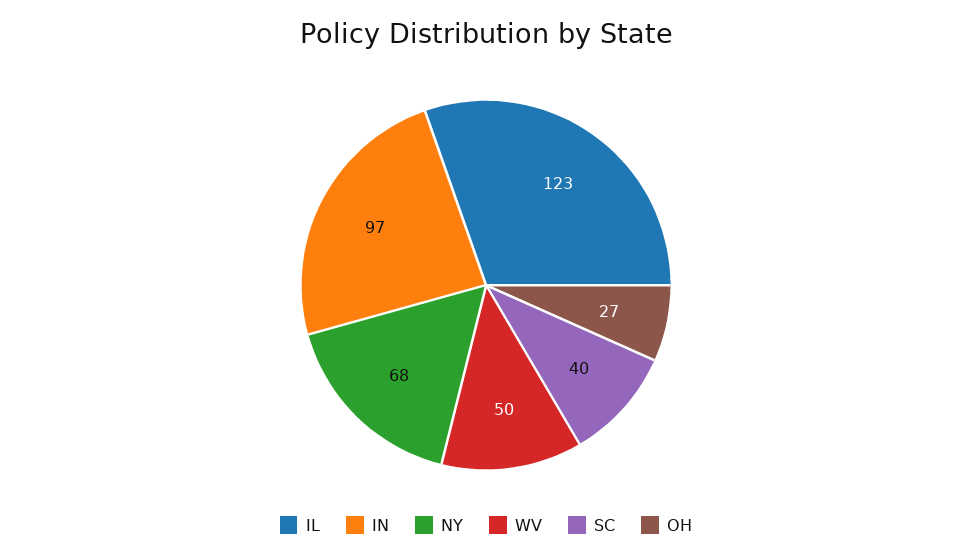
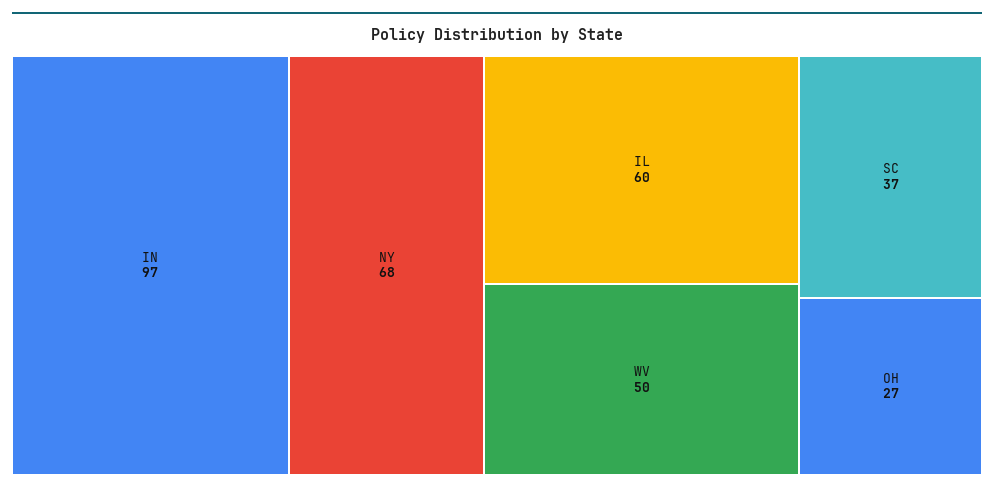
IL: 123 -> 60
SC: 40 -> 37

